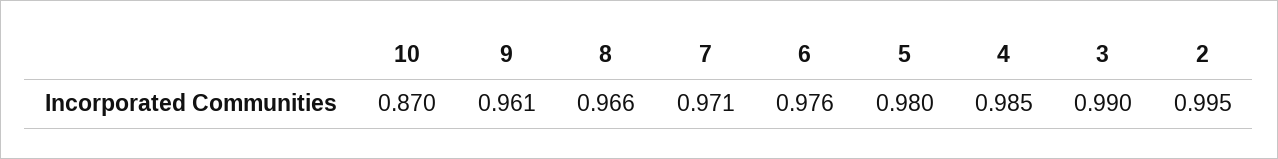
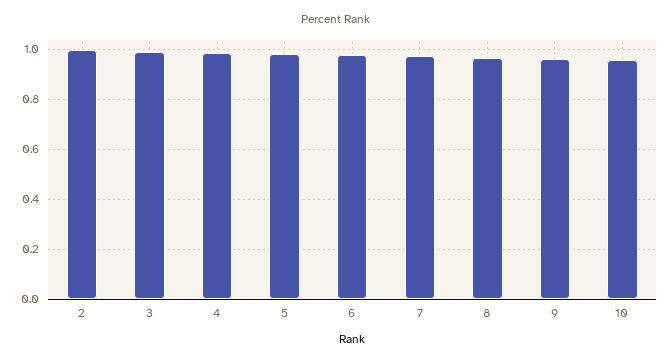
10: 0.87 -> 0.95

